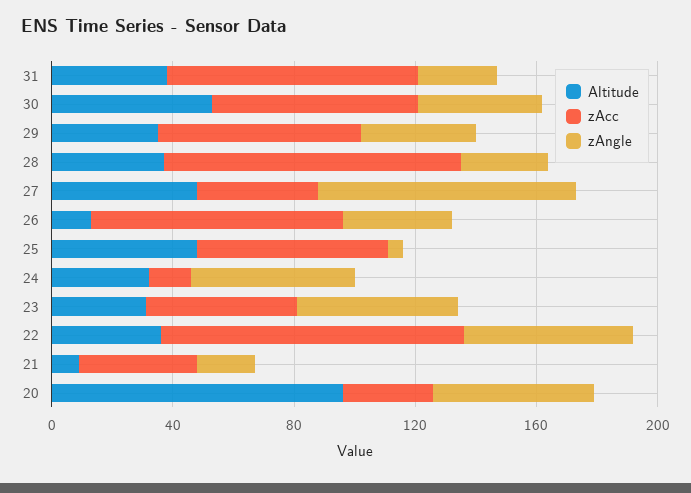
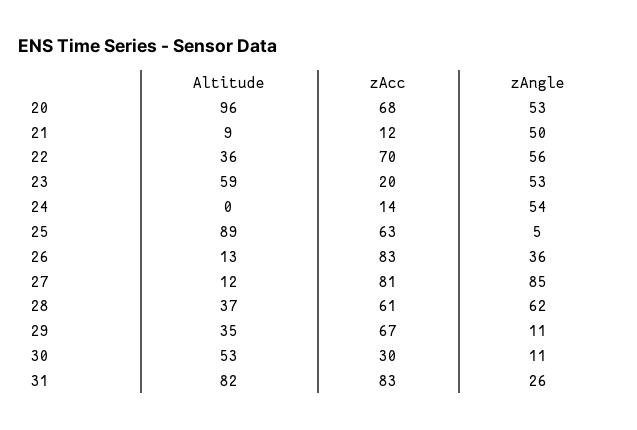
Altitude, 31: 40 -> 82
zAcc, 30: 70 -> 30
zAngle, 30: 40 -> 11
zAngle, 29: 40 -> 11
zAcc, 28: 100 -> 61
zAngle, 28: 30 -> 62
Altitude, 27: 50 -> 12
zAcc, 27: 40 -> 81
Altitude, 25: 50 -> 89
Altitude, 24: 30 -> 0
Altitude, 23: 30 -> 59
zAcc, 23: 50 -> 20
zAcc, 22: 100 -> 70
zAcc, 21: 40 -> 12
zAngle, 21: 20 -> 50
zAcc, 20: 30 -> 68

